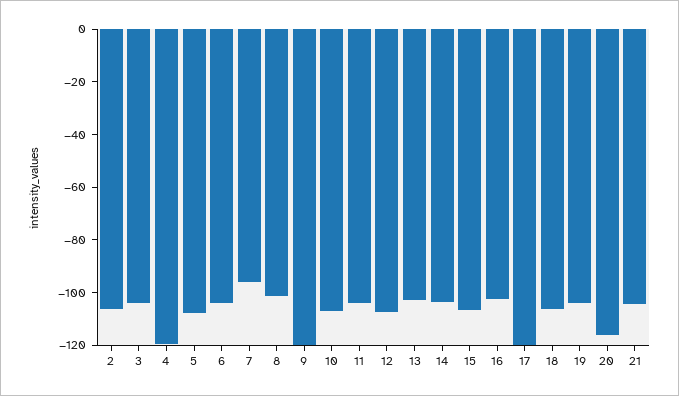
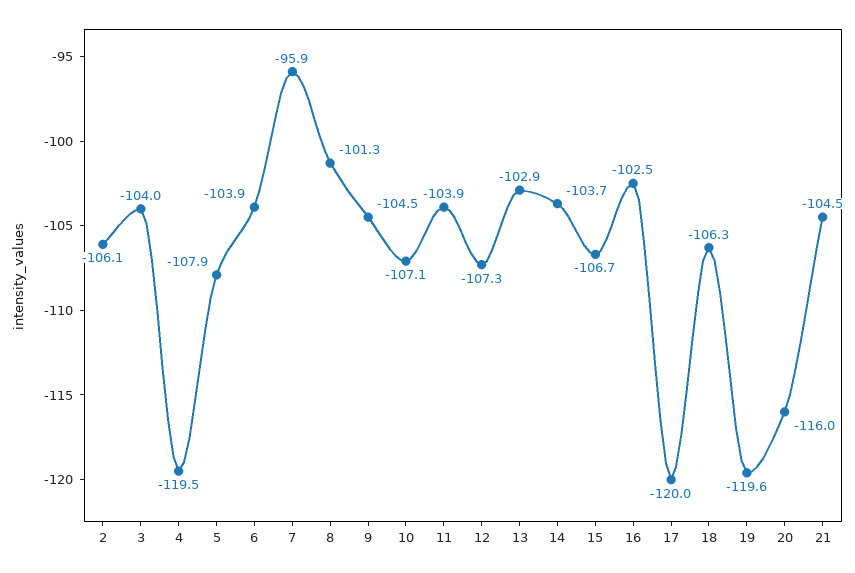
9: -120 -> -104.5
19: -105 -> -119.6

